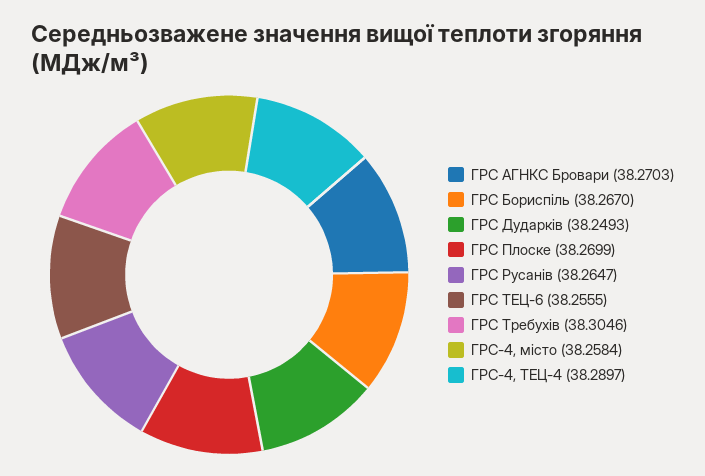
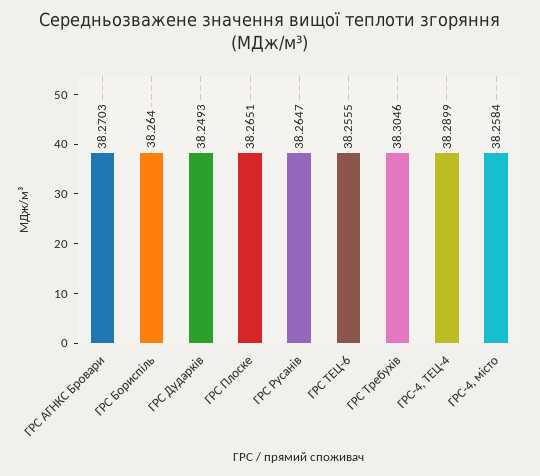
ГРС Бориспіль: 38.267 -> 38.264
ГРС Плоске: 38.2699 -> 38.2651
ГРС-4, ТЕЦ-4: 38.2897 -> 38.2899

